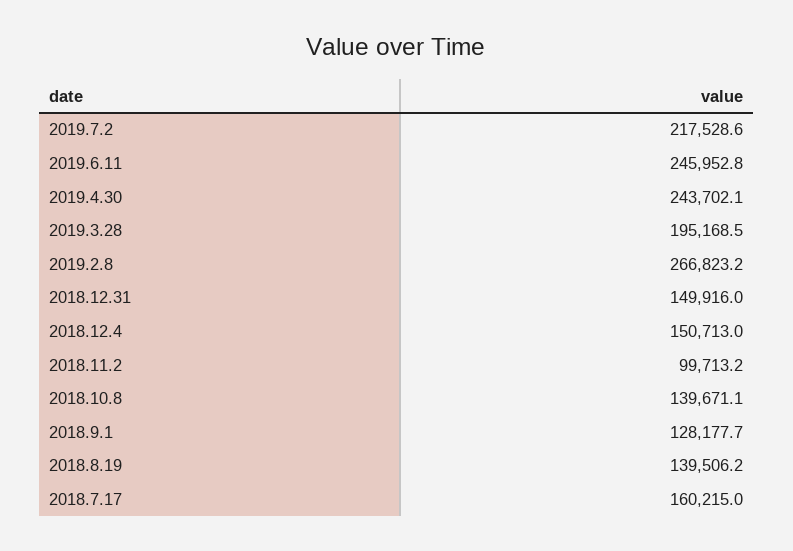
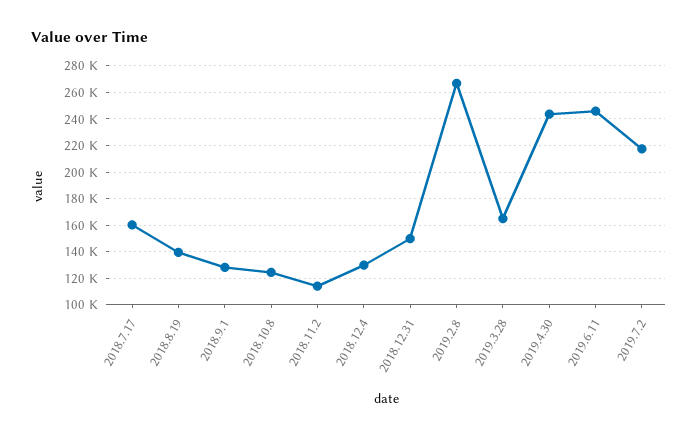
2019.3.28: 195168.5 -> 165000
2018.12.4: 150713 -> 130000
2018.11.2: 99713.2 -> 115000
2018.10.8: 139671.1 -> 125000

